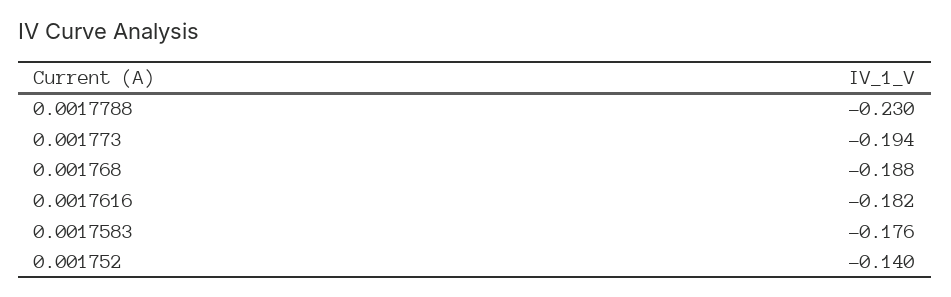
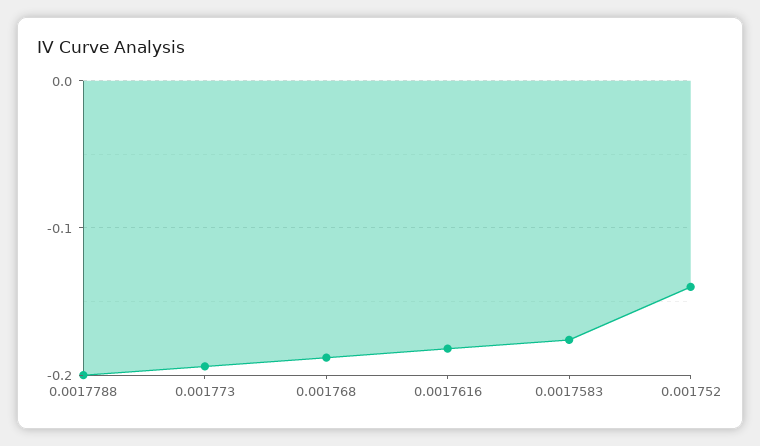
0.0017788: -0.23 -> -0.2

